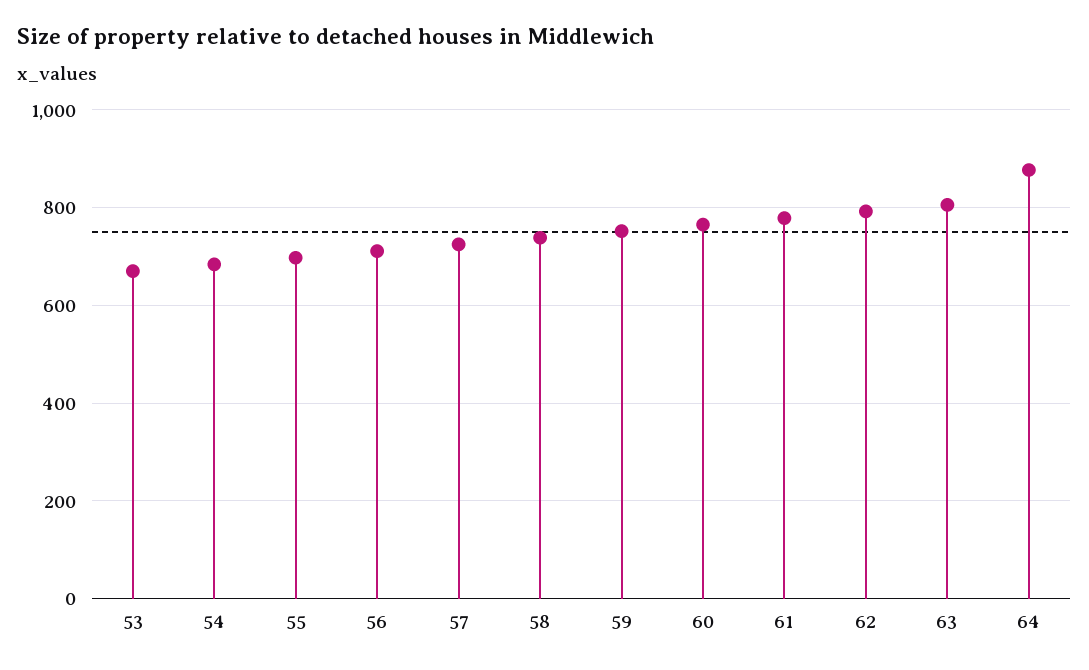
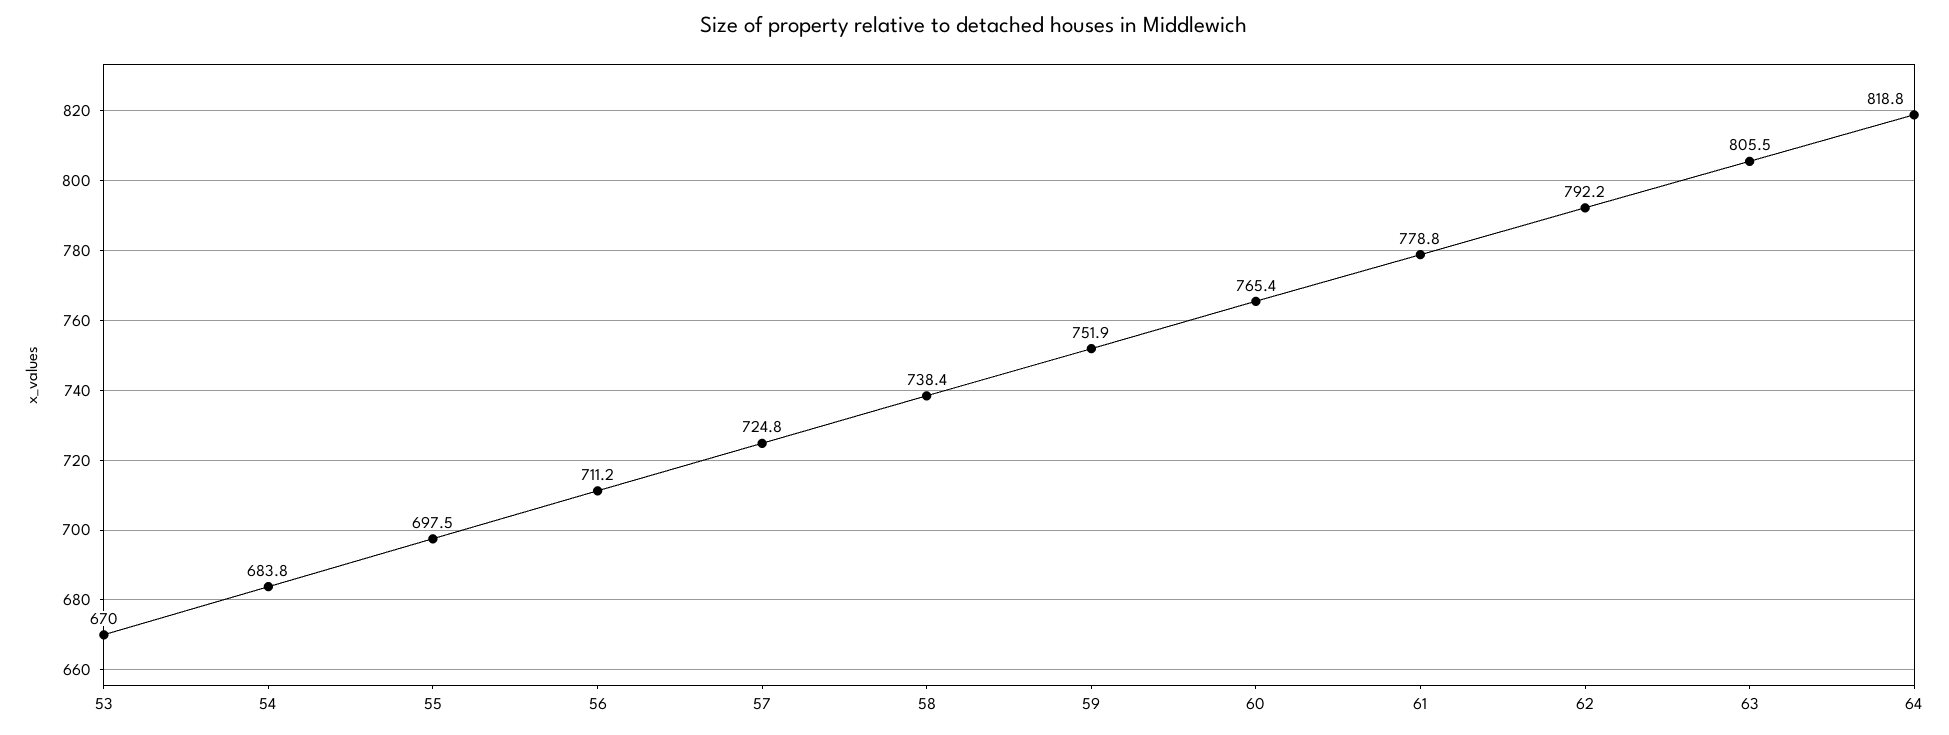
64: 880 -> 818.8

